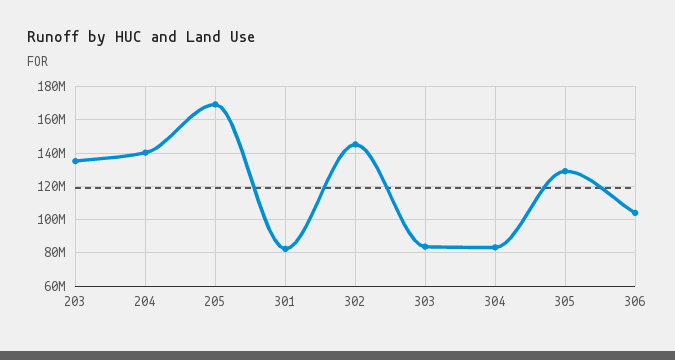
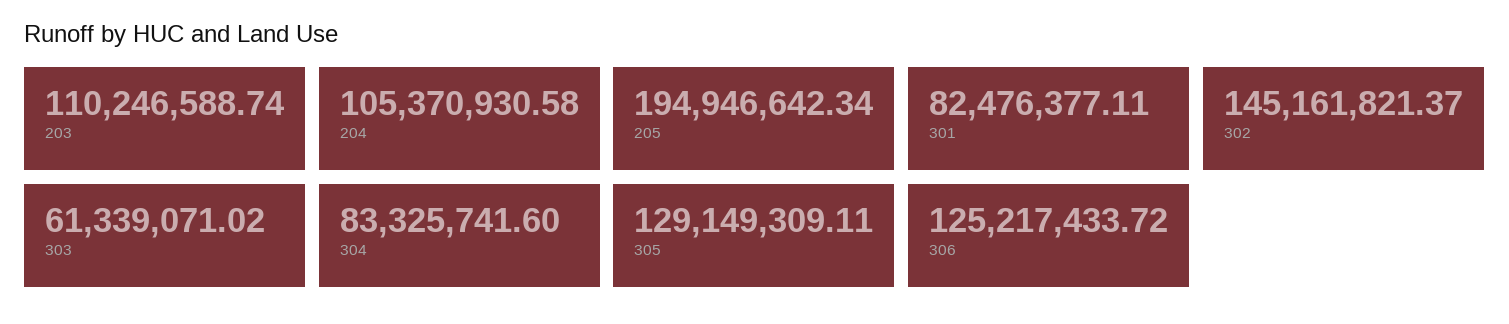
203: 135000000 -> 110246588.74
204: 140000000 -> 105370930.58
205: 170000000 -> 194946642.34
303: 85000000 -> 61339071.02
306: 105000000 -> 125217433.72

